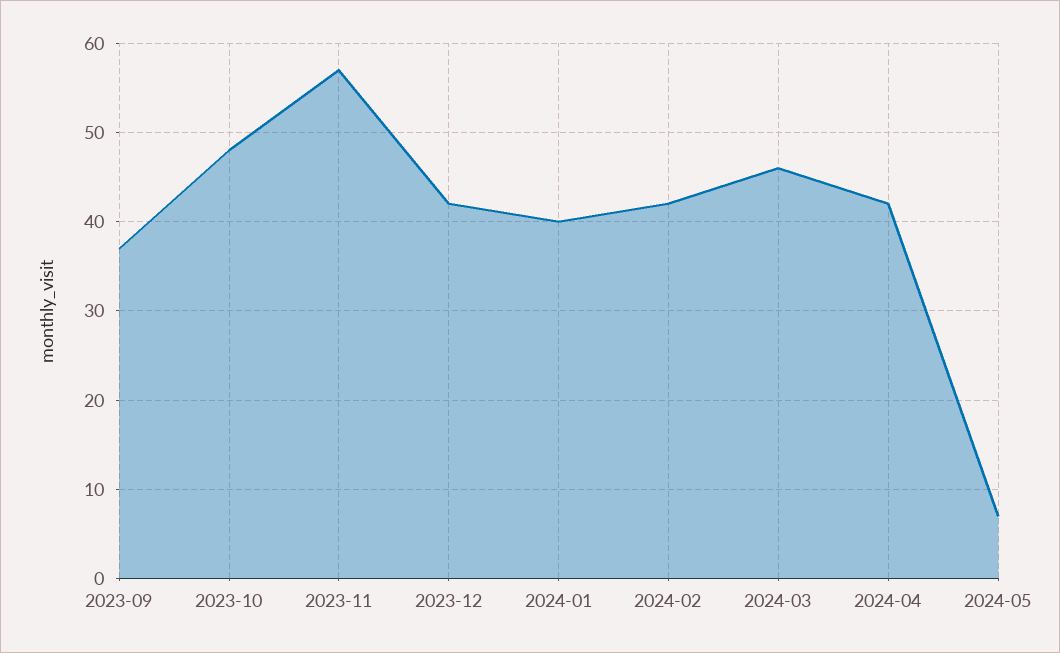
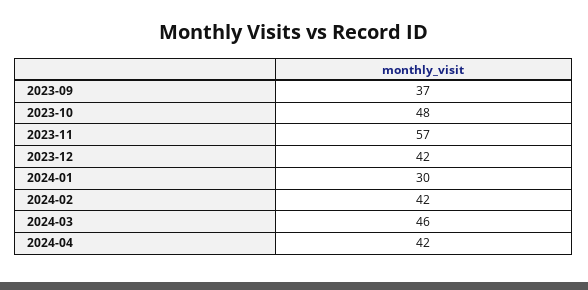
2024-01: 40 -> 30
2024-05: 7 -> none

